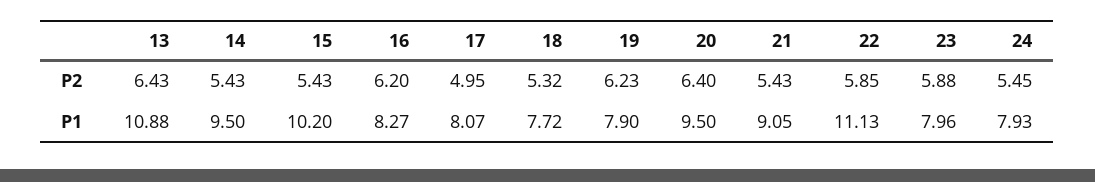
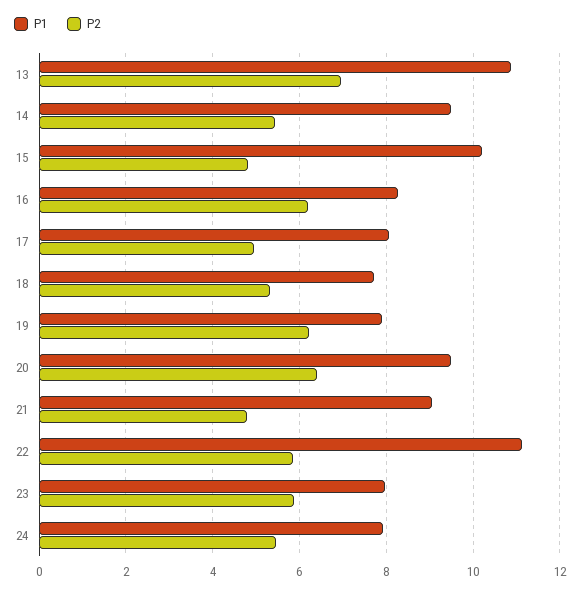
P2, 13: 6.43 -> 7
P2, 15: 5.43 -> 4.8
P2, 21: 5.43 -> 4.8

